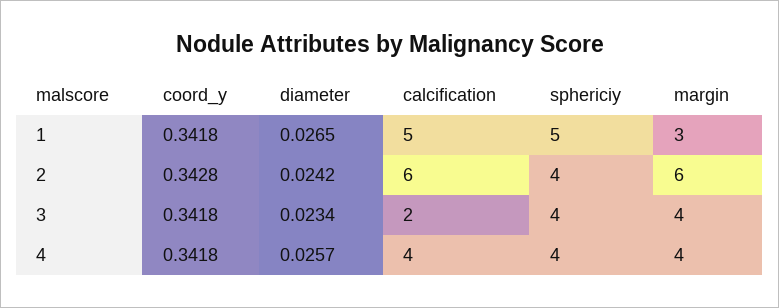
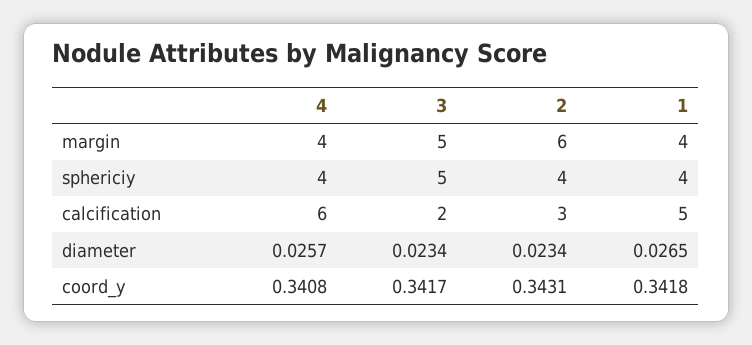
sphericiy, 1: 5 -> 4
margin, 1: 3 -> 4
coord_y, 2: 0.3428 -> 0.3431
diameter, 2: 0.0242 -> 0.0234
calcification, 2: 6 -> 3
coord_y, 3: 0.3418 -> 0.3417
sphericiy, 3: 4 -> 5
margin, 3: 4 -> 5
coord_y, 4: 0.3418 -> 0.3408
calcification, 4: 4 -> 6

